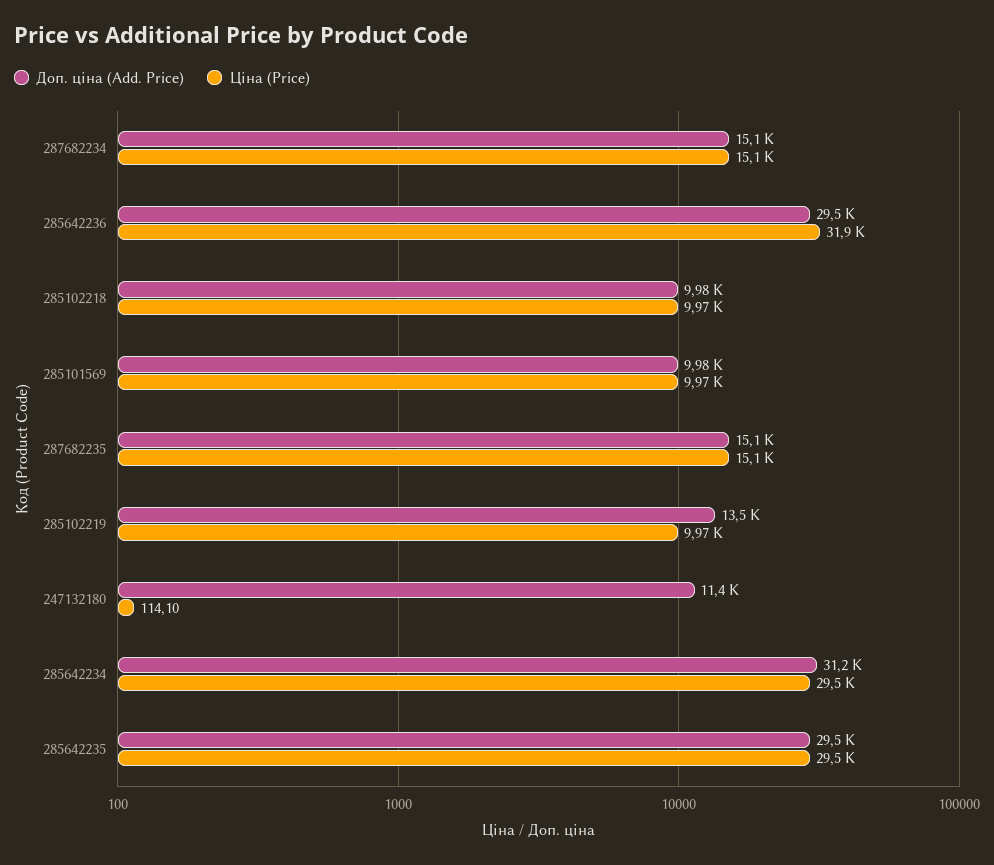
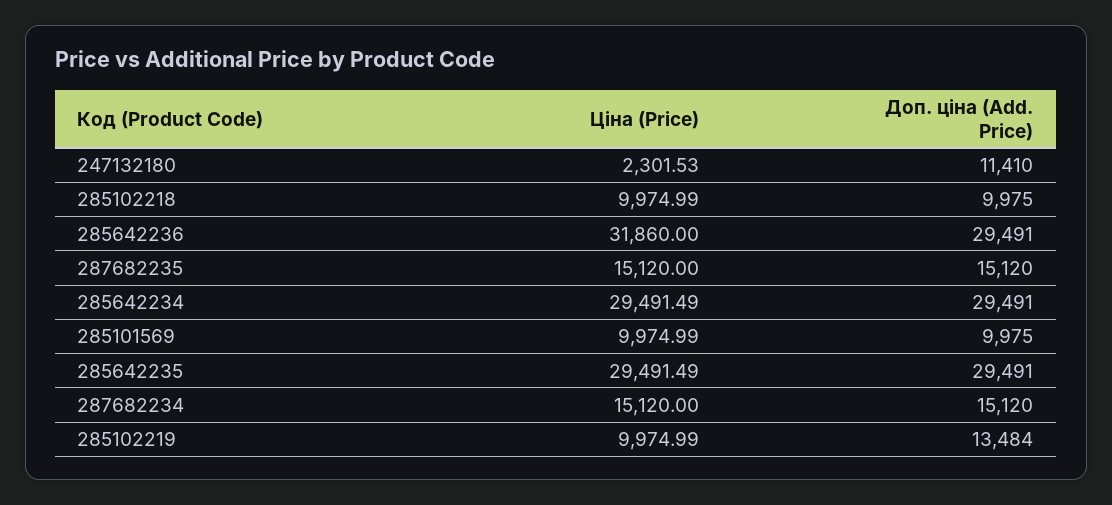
Ціна (Price), 247132180: 114.1 -> 2301.53
Доп. ціна (Add. Price), 285642234: 31200 -> 29491

